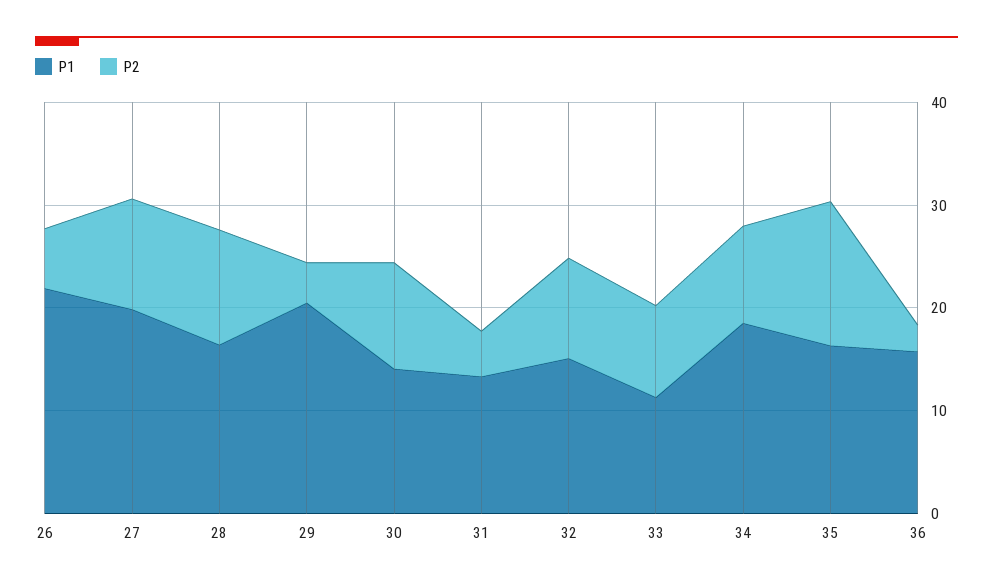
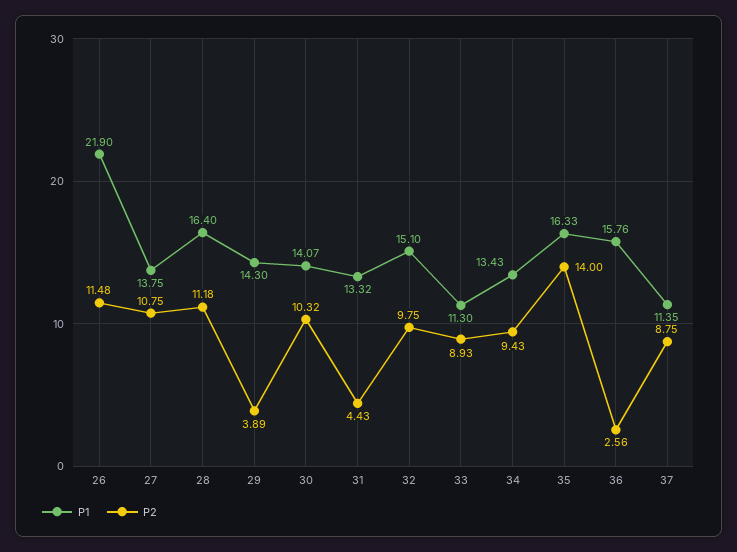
P2, 26: 6 -> 11.48
P1, 27: 20 -> 13.75
P1, 29: 20 -> 14.3
P1, 34: 18 -> 13.43
P1, 37: none -> 11.35
P2, 37: none -> 8.75

